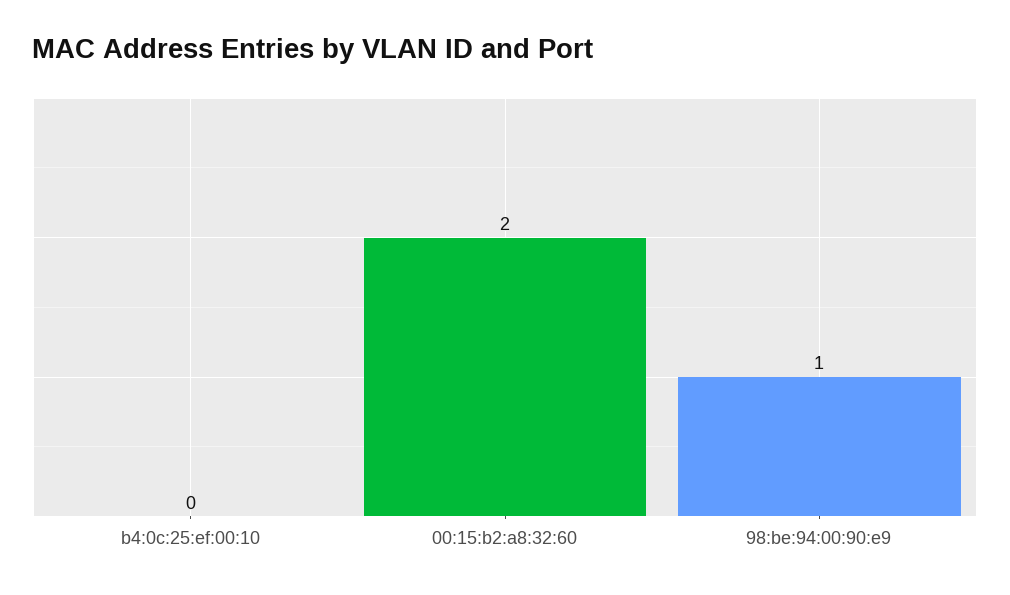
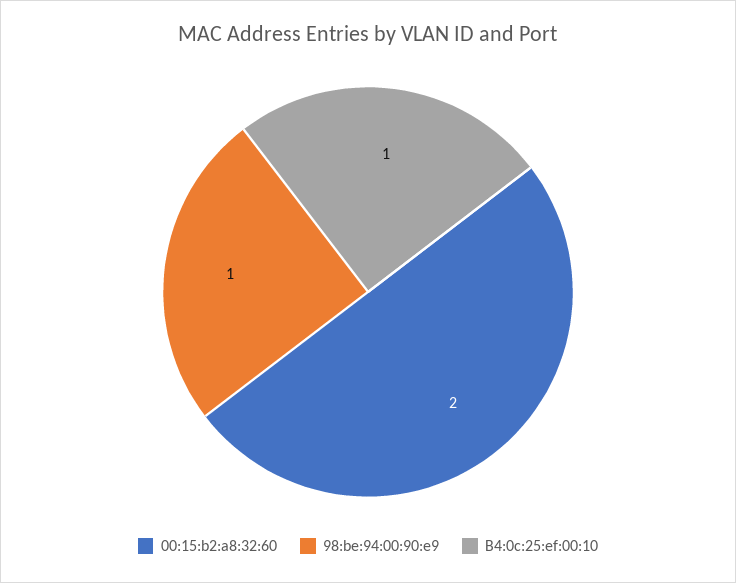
b4:0c:25:ef:00:10: 0 -> 1

